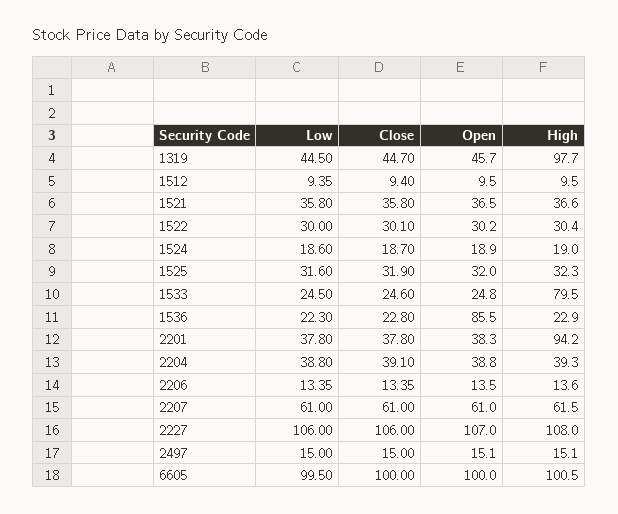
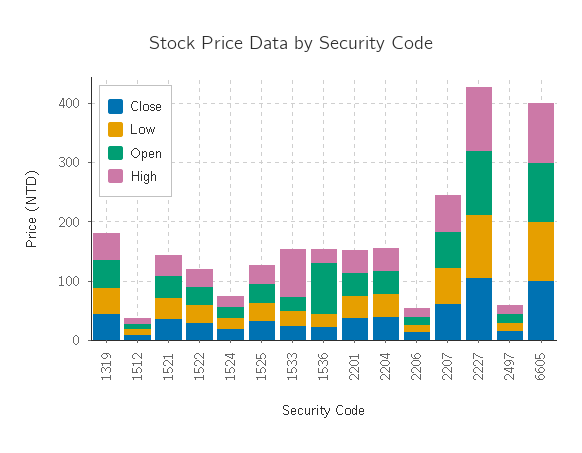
High, 1319: 97.7 -> 40
High, 2201: 94.2 -> 40

